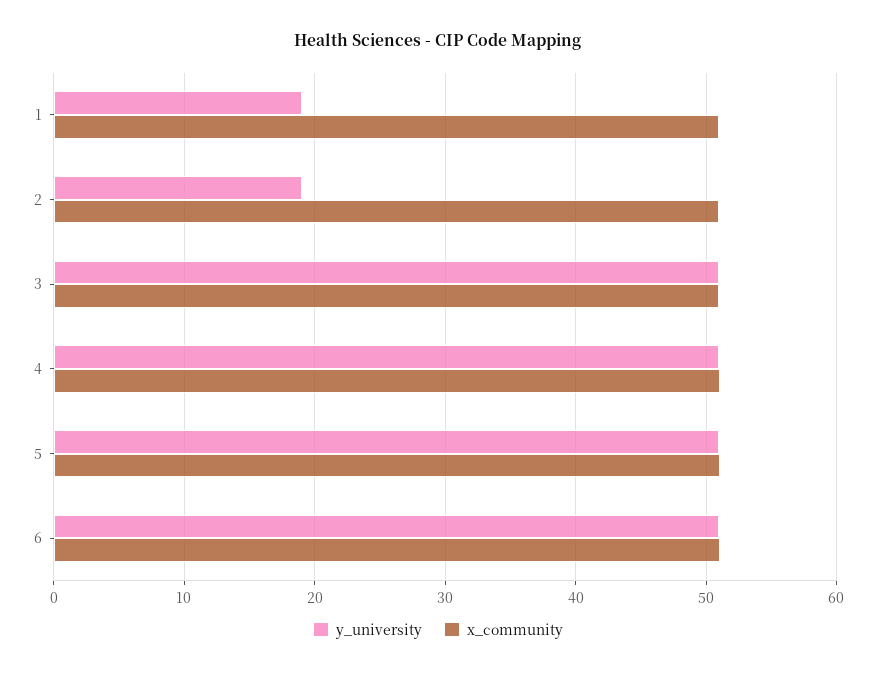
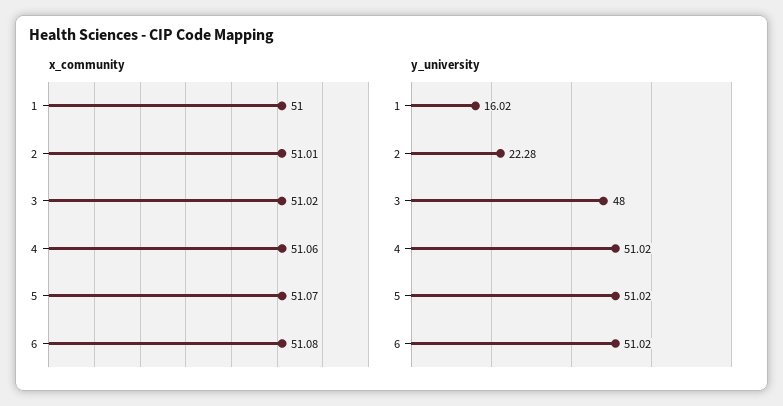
y_university, 1: 19 -> 16.02
y_university, 2: 19 -> 22.28
y_university, 3: 51 -> 48

